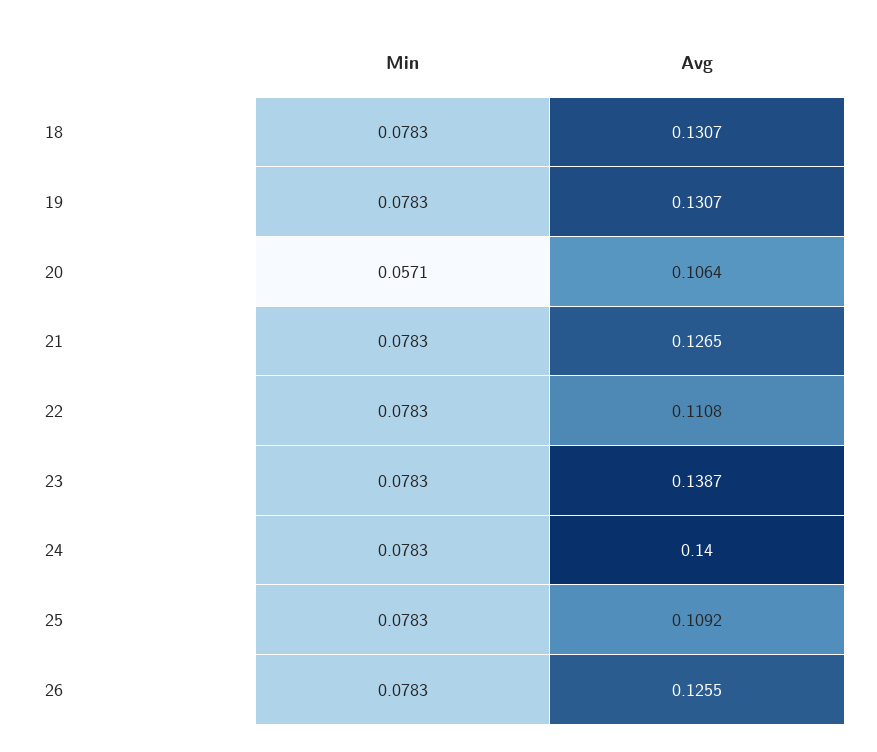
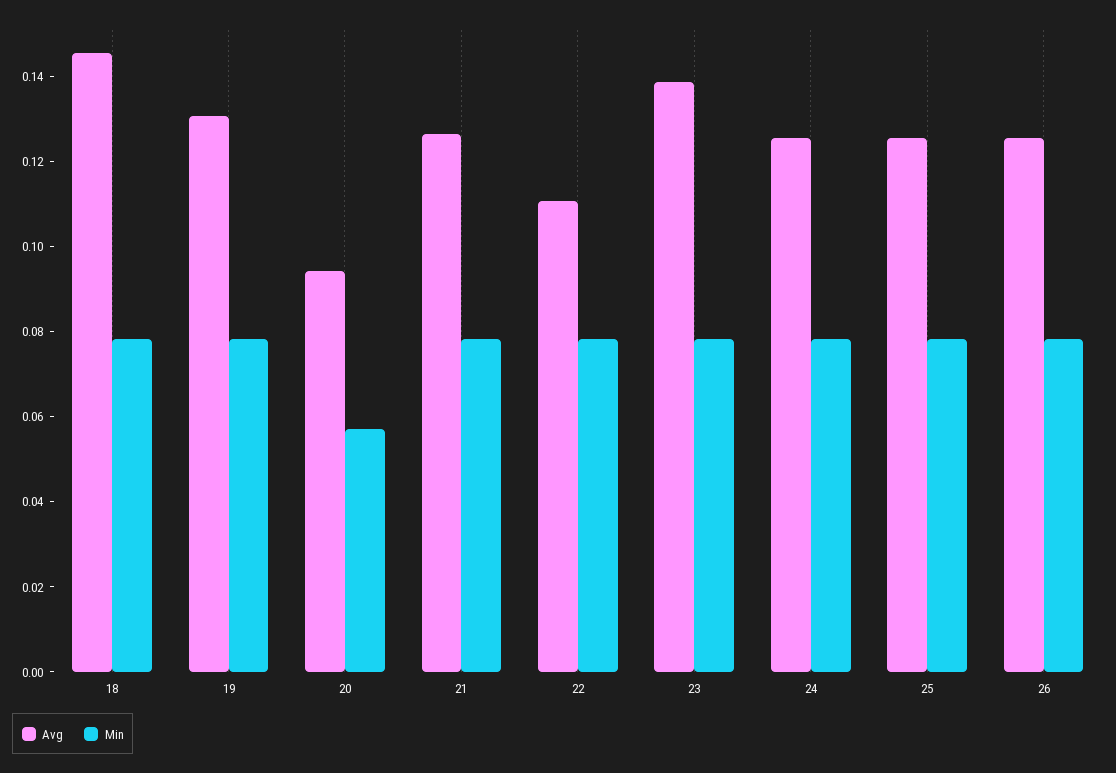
Avg, 18: 0.1307 -> 0.145
Avg, 20: 0.1064 -> 0.095
Avg, 24: 0.14 -> 0.125
Avg, 25: 0.1092 -> 0.125

